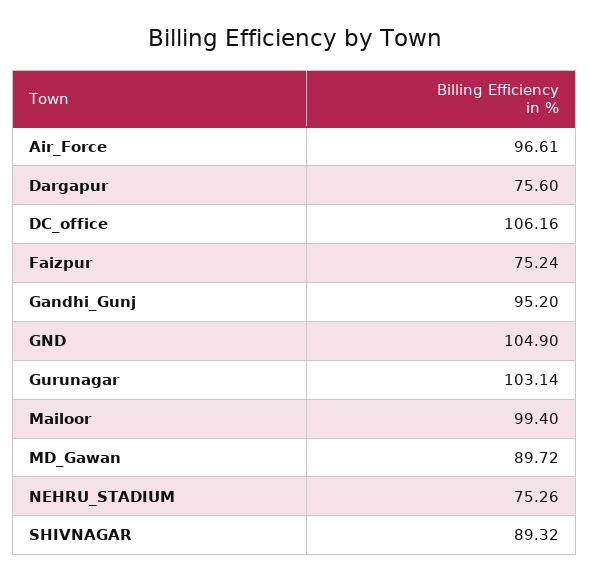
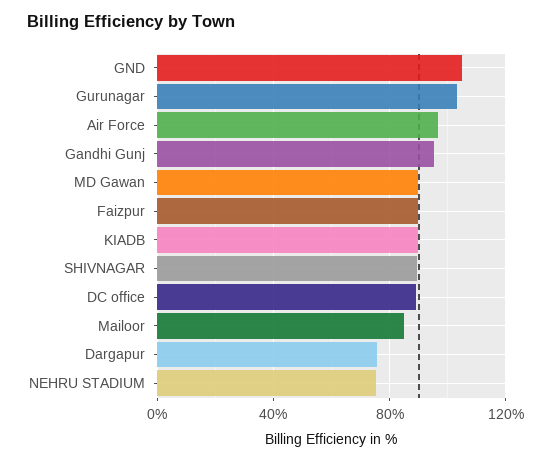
DC_office: 106.16 -> 90
Faizpur: 75.24 -> 90
Mailoor: 99.4 -> 85
KIADB: none -> 90

